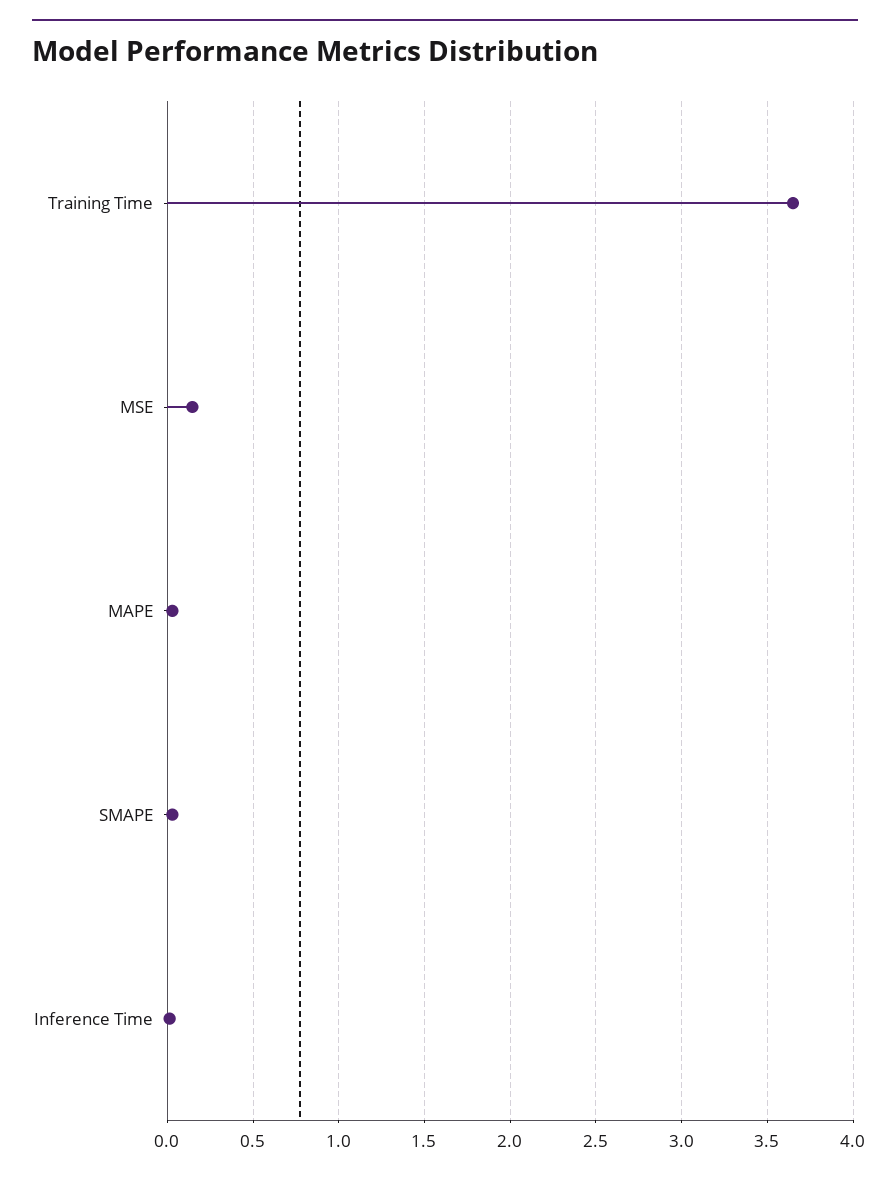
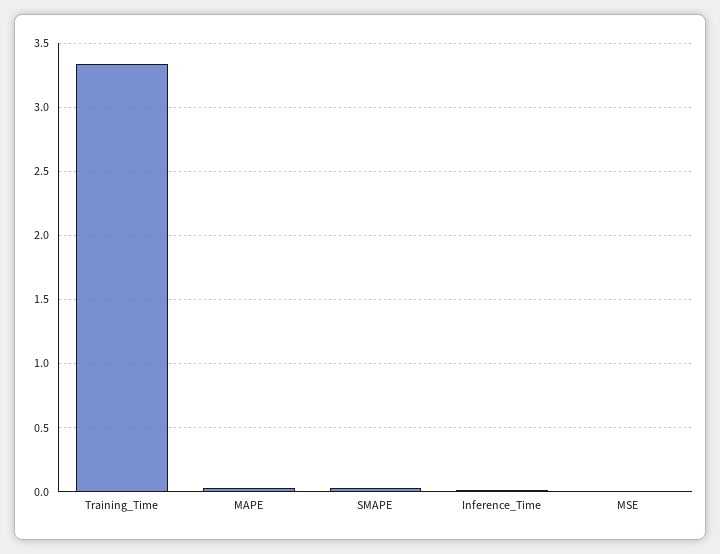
Training Time: 3.65 -> 3.35
MSE: 0.15 -> 0

